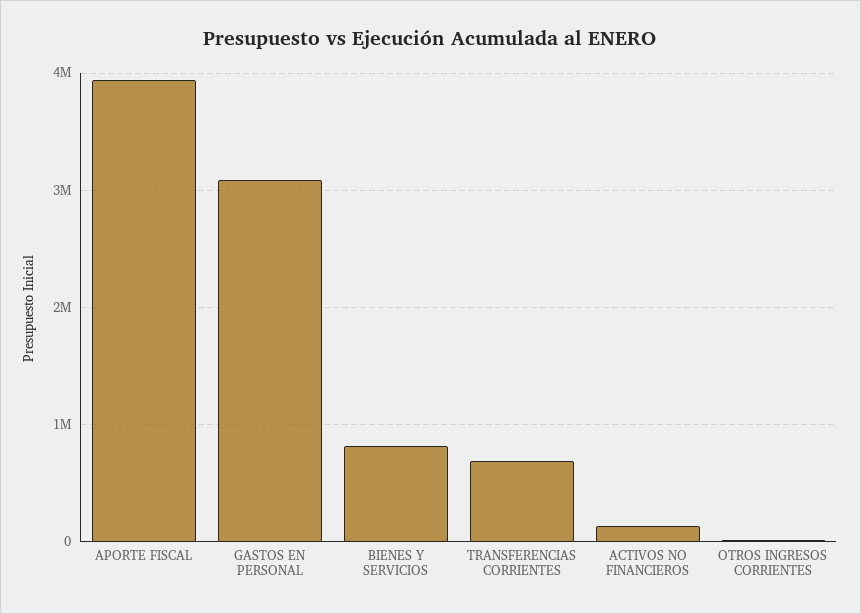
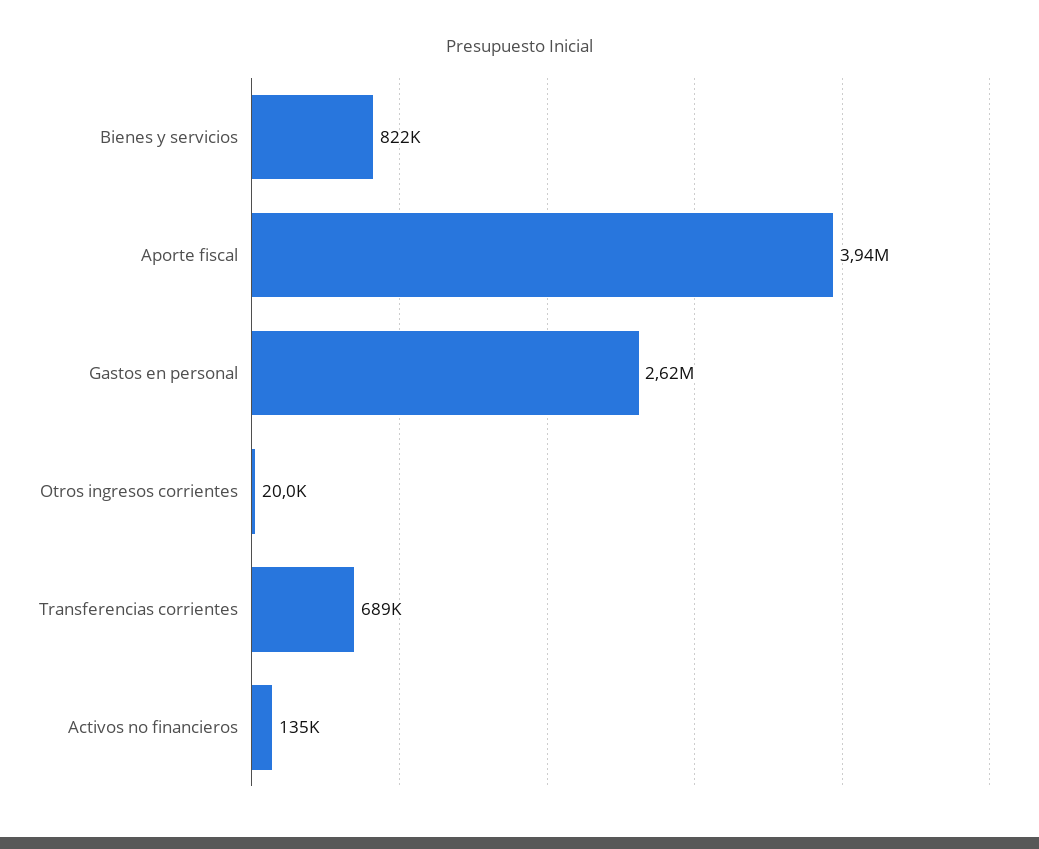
GASTOS EN PERSONAL: 3100000 -> 2620000

